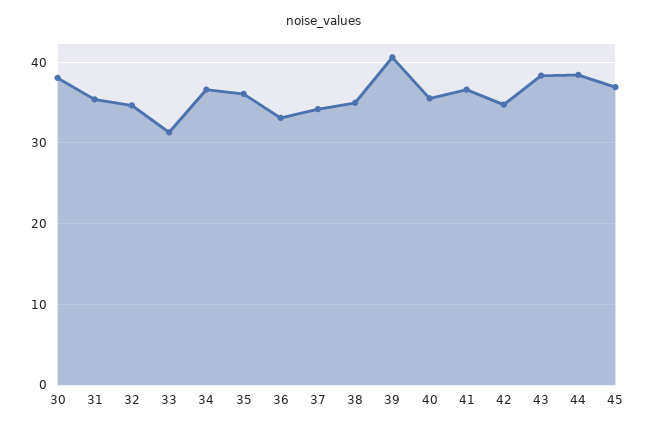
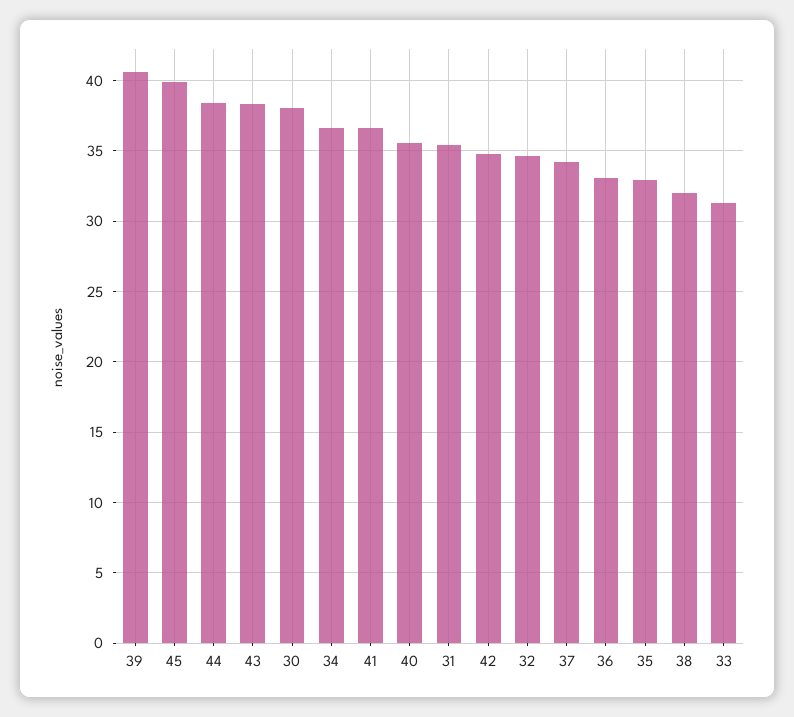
35: 36 -> 33
38: 35 -> 32
45: 37 -> 40

